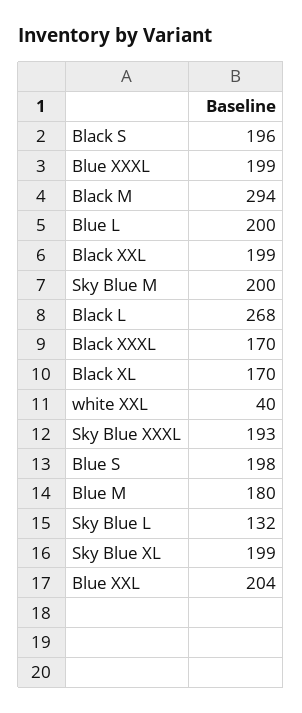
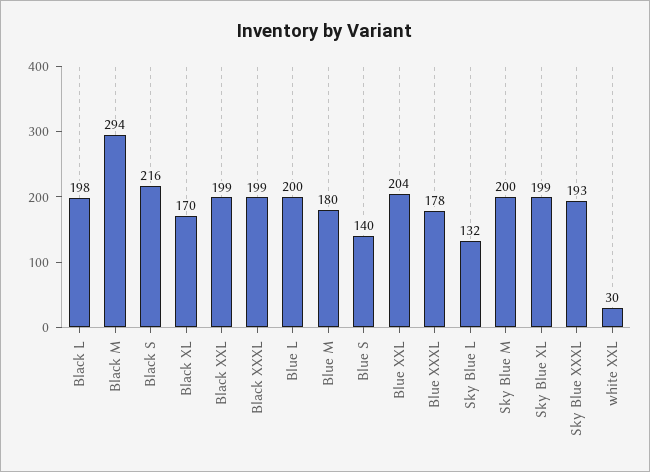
Black S: 196 -> 216
Blue XXXL: 199 -> 178
Black L: 268 -> 198
Black XXXL: 170 -> 199
white XXL: 40 -> 30
Blue S: 198 -> 140

